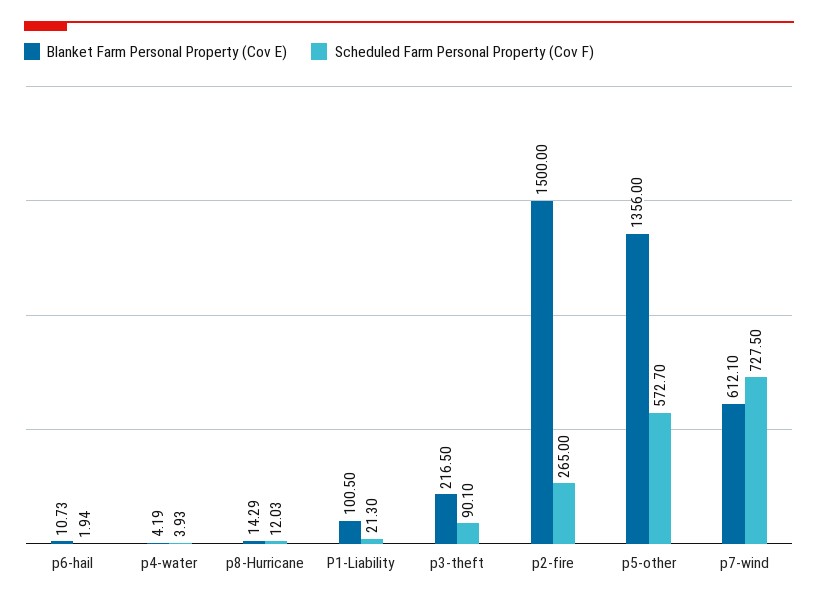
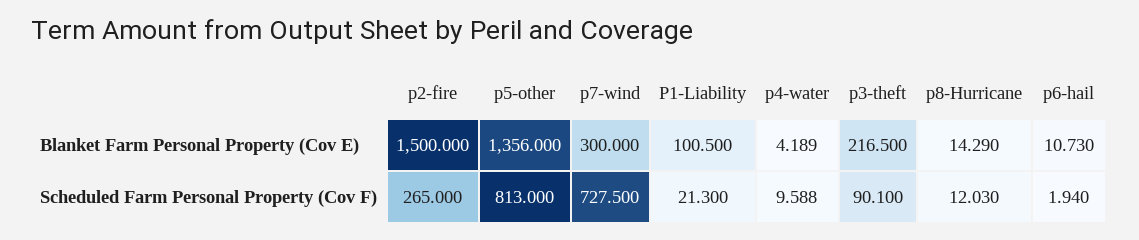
Scheduled Farm Personal Property (Cov F), p4-water: 3.93 -> 9.588
Scheduled Farm Personal Property (Cov F), p5-other: 572.7 -> 813
Blanket Farm Personal Property (Cov E), p7-wind: 612.1 -> 300

